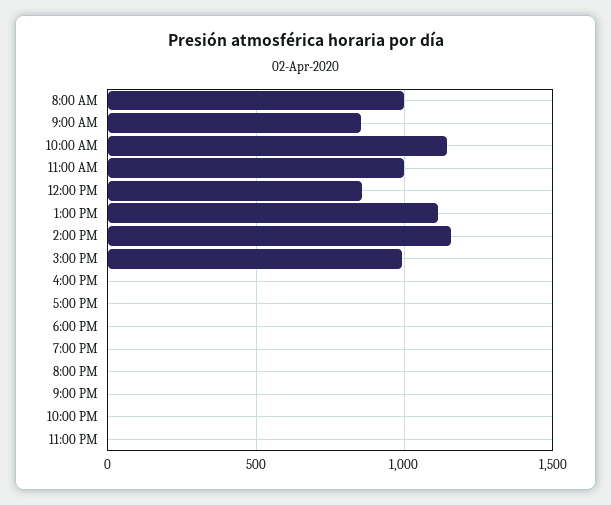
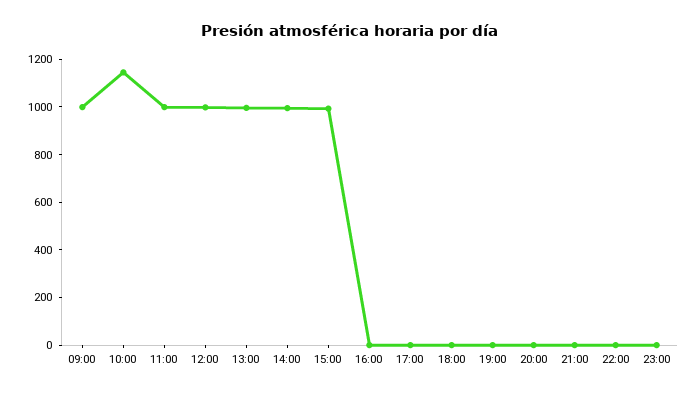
8:00 AM: 1000 -> none
9:00 AM: 850 -> 1000
12:00 PM: 850 -> 1000
1:00 PM: 1100 -> 1000
2:00 PM: 1150 -> 1000

